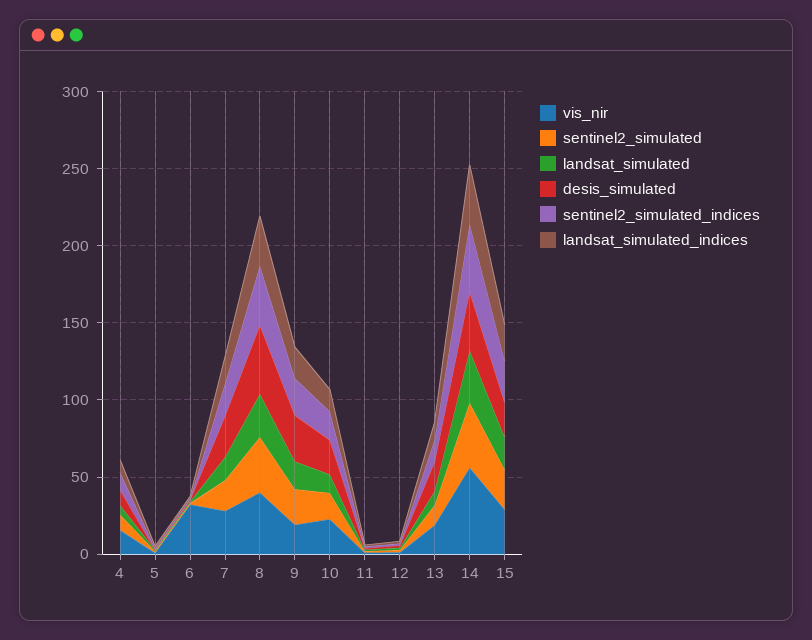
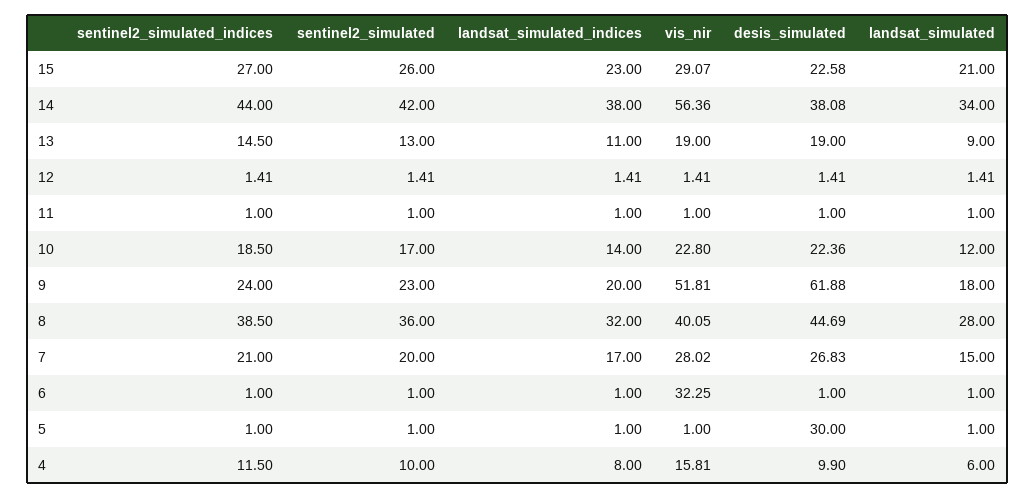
desis_simulated, 5: 0 -> 30
vis_nir, 9: 20 -> 51.81
desis_simulated, 9: 30 -> 61.88

